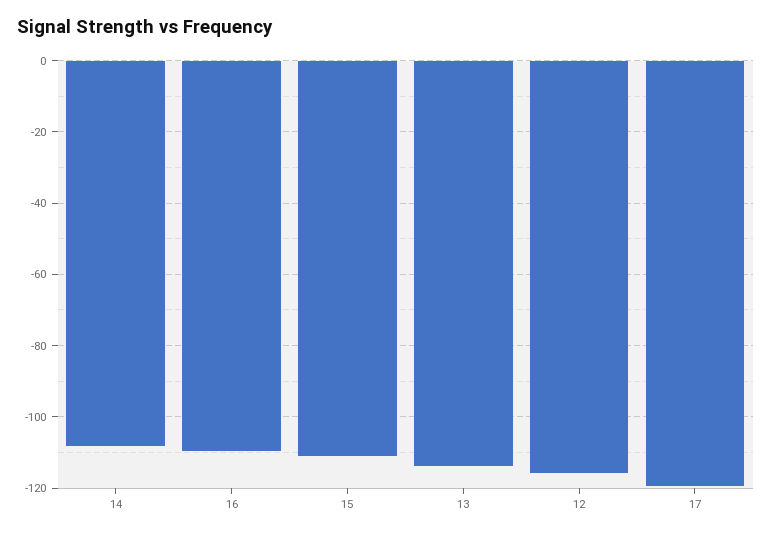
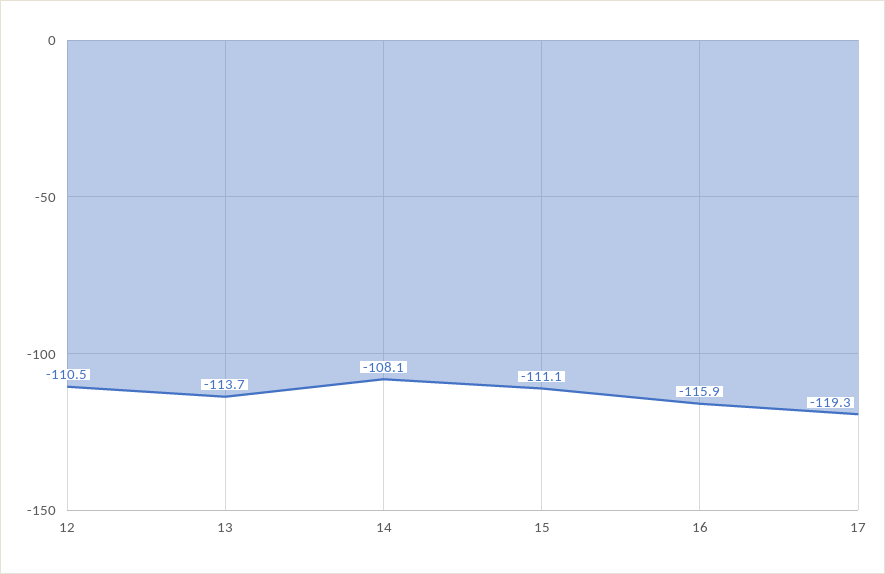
16: -110 -> -115.9
12: -116 -> -110.5

